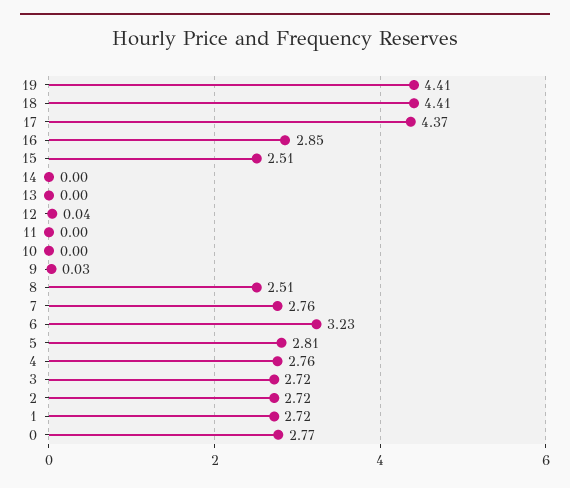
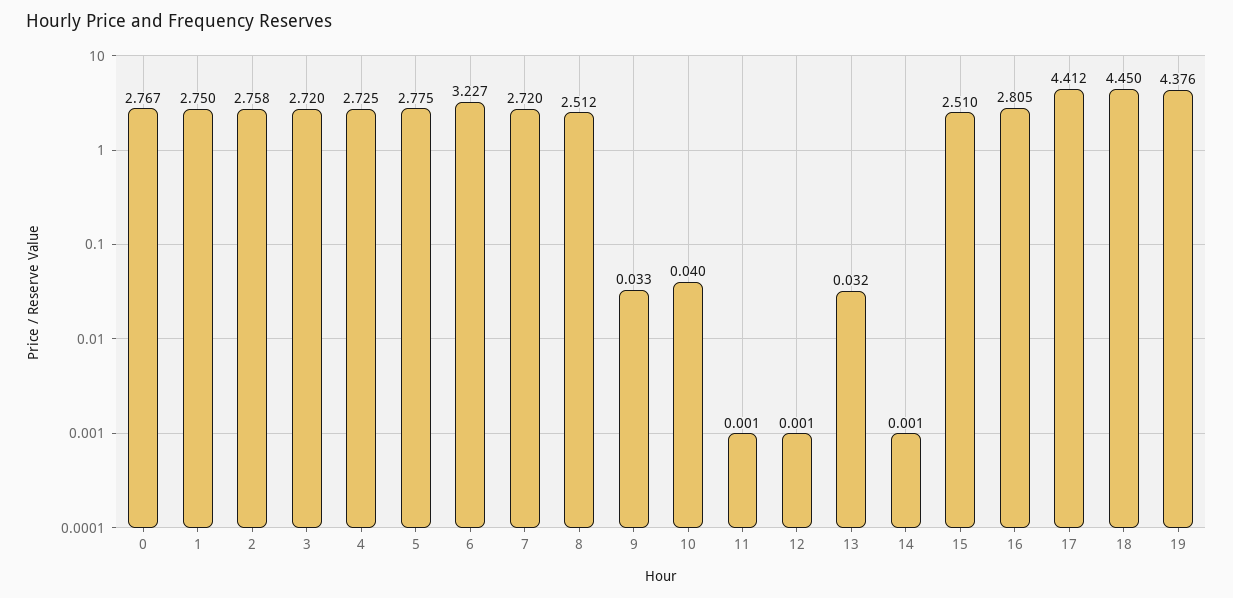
19: 4.41 -> 4.376
18: 4.41 -> 4.45
17: 4.37 -> 4.412
16: 2.85 -> 2.805
13: 0 -> 0.032
12: 0.04 -> 0.001
10: 0 -> 0.04
7: 2.76 -> 2.72
5: 2.81 -> 2.775
4: 2.76 -> 2.725
2: 2.72 -> 2.758
1: 2.72 -> 2.75

